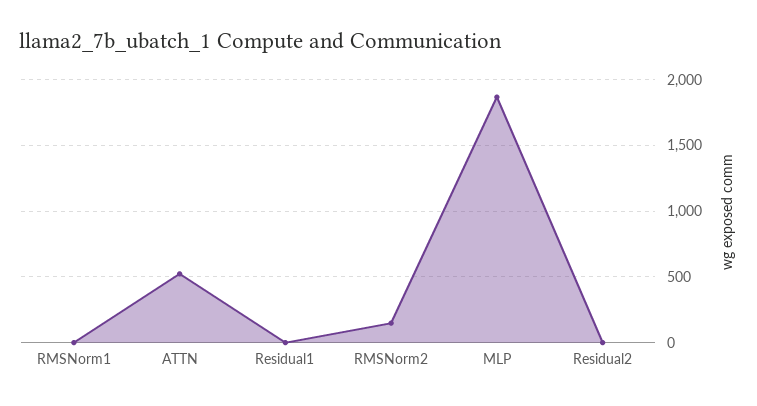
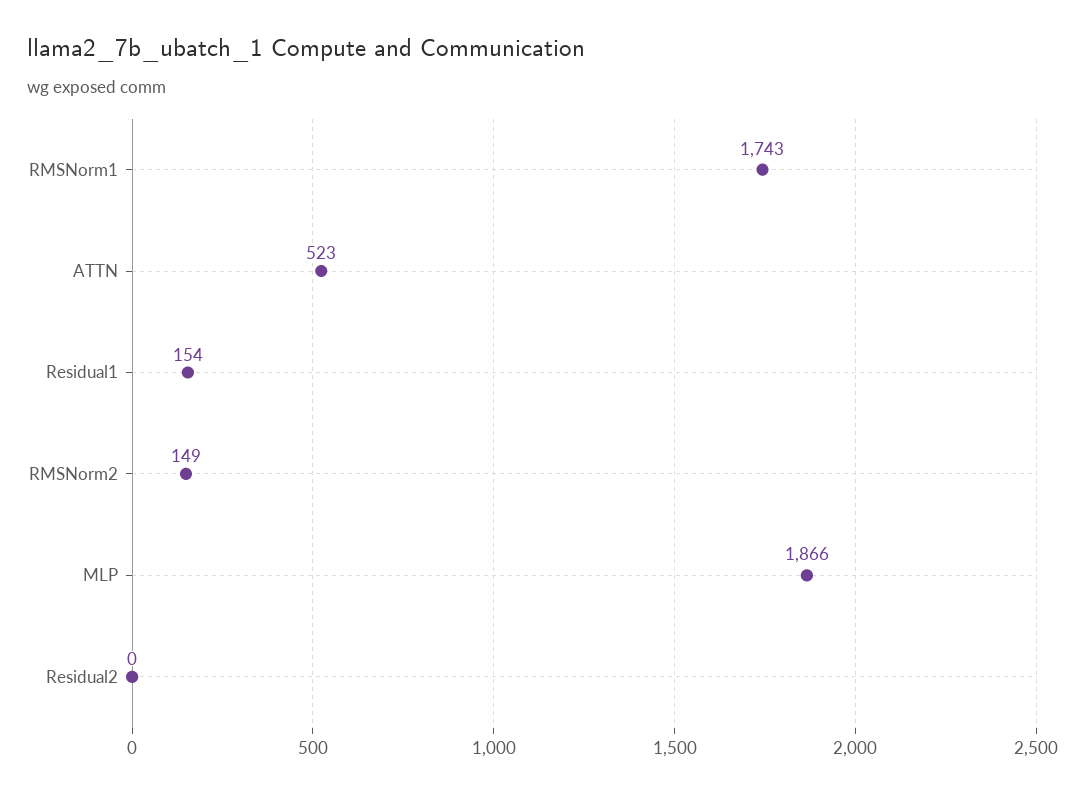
RMSNorm1: 0 -> 1743
Residual1: 0 -> 154

